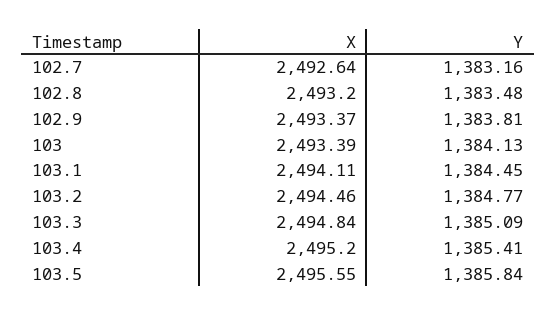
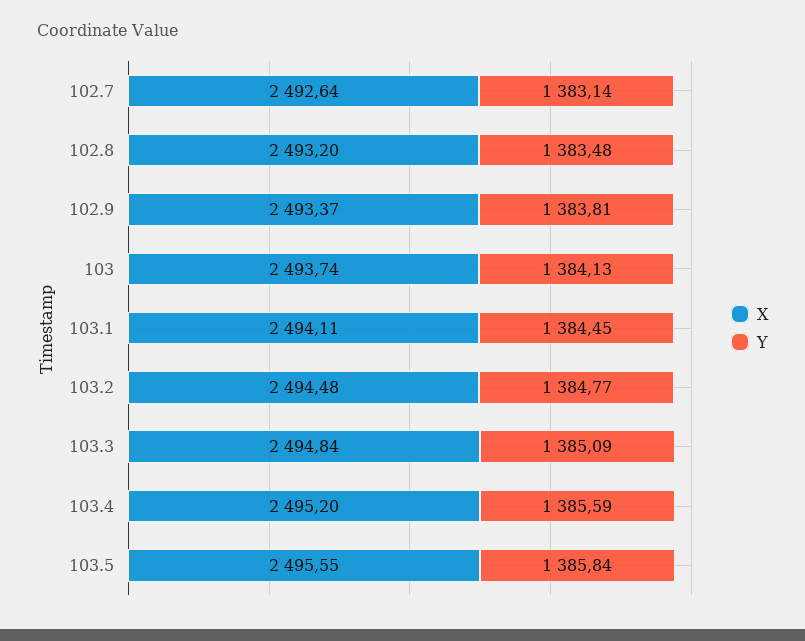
Y, 102.7: 1383.16 -> 1383.14
X, 103: 2493.39 -> 2493.74
X, 103.2: 2494.46 -> 2494.48
Y, 103.4: 1385.41 -> 1385.59

